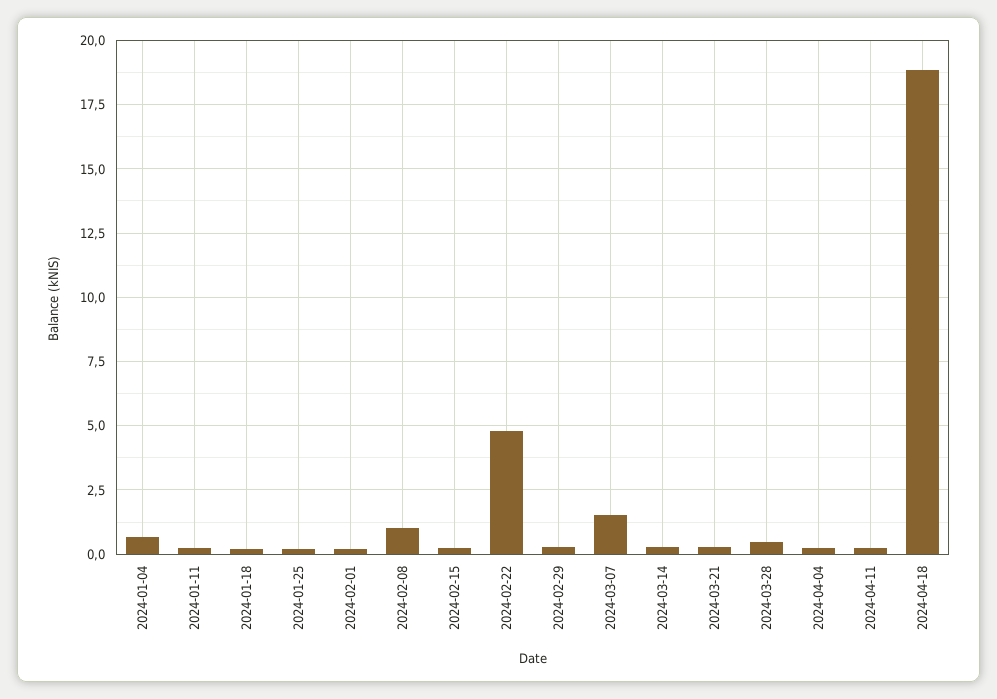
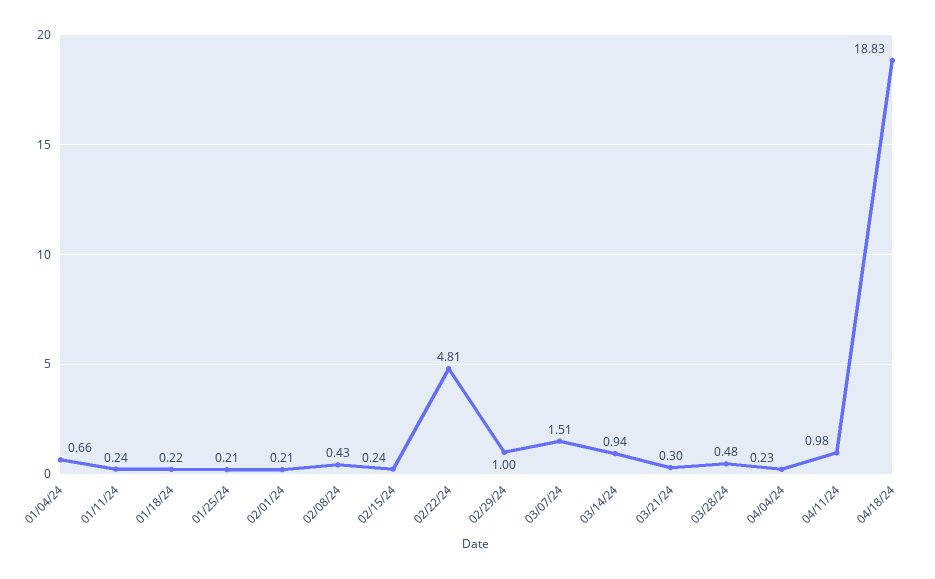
2024-02-08: 1 -> 0.43
2024-02-29: 0.25 -> 1
2024-03-14: 0.25 -> 0.94
2024-04-11: 0.25 -> 0.98

